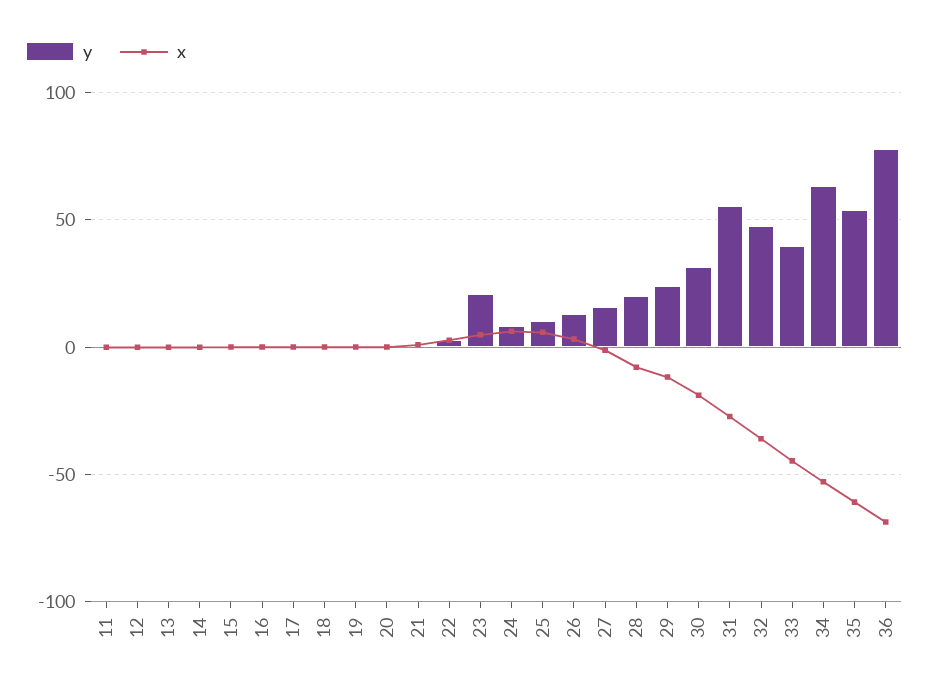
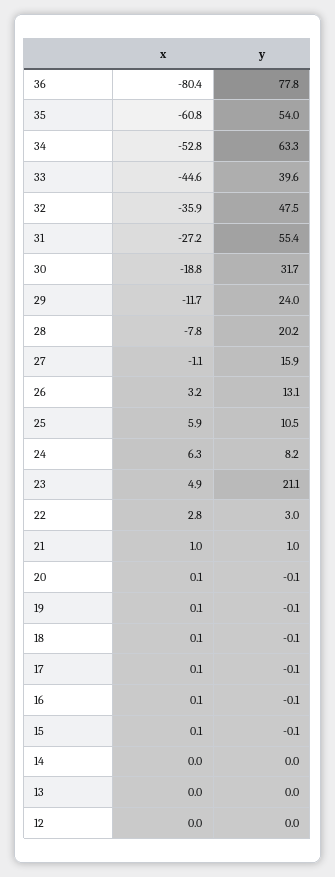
y, 11: 0 -> none
x, 11: 0 -> none
x, 36: -70 -> -80.4

